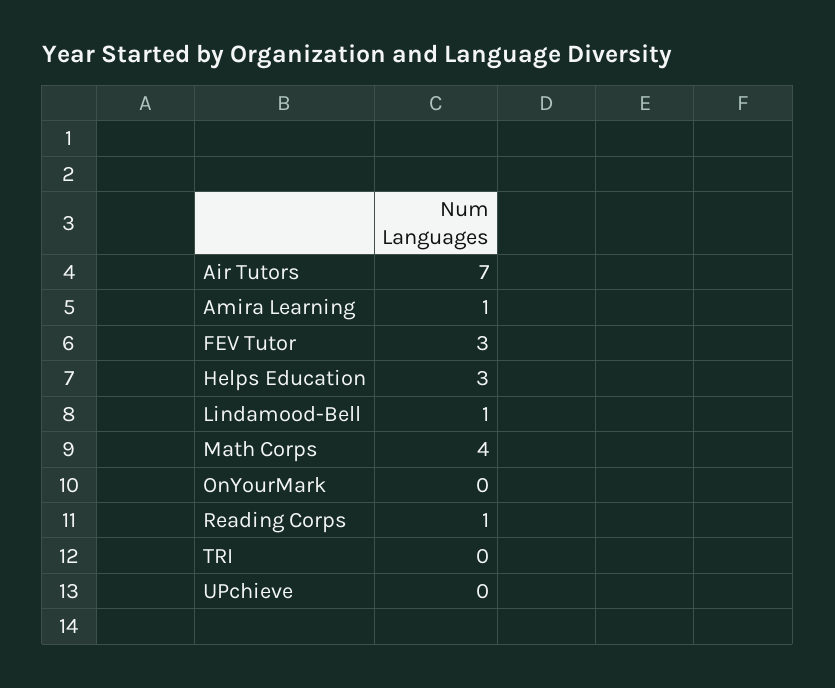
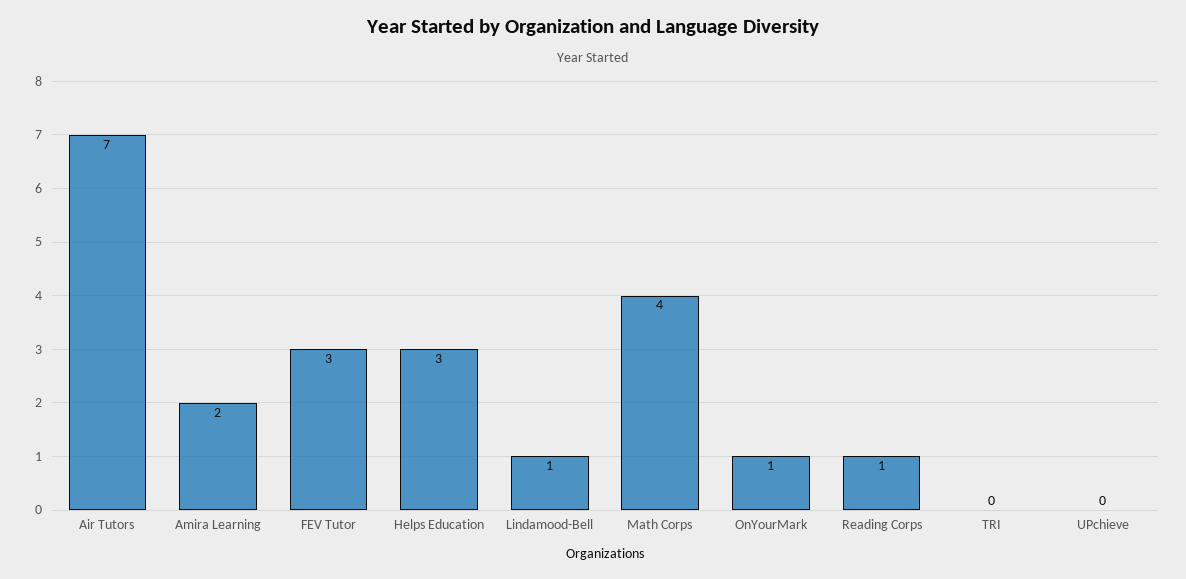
Amira Learning: 1 -> 2
OnYourMark: 0 -> 1

